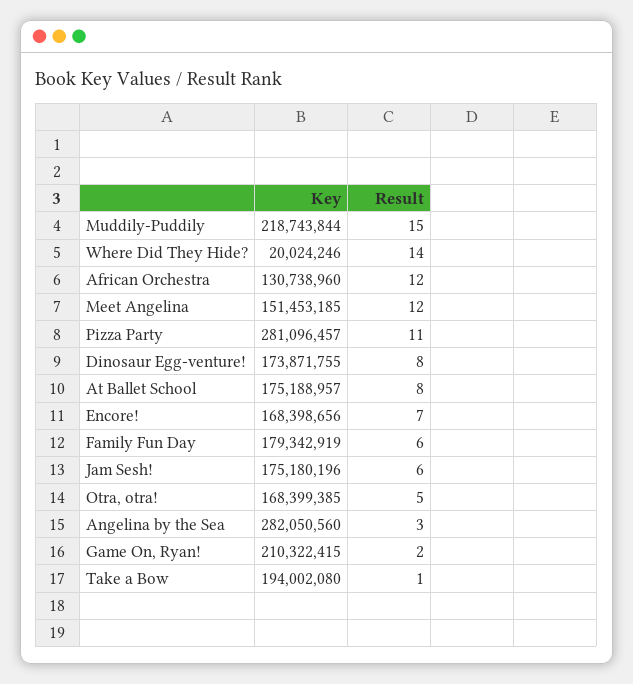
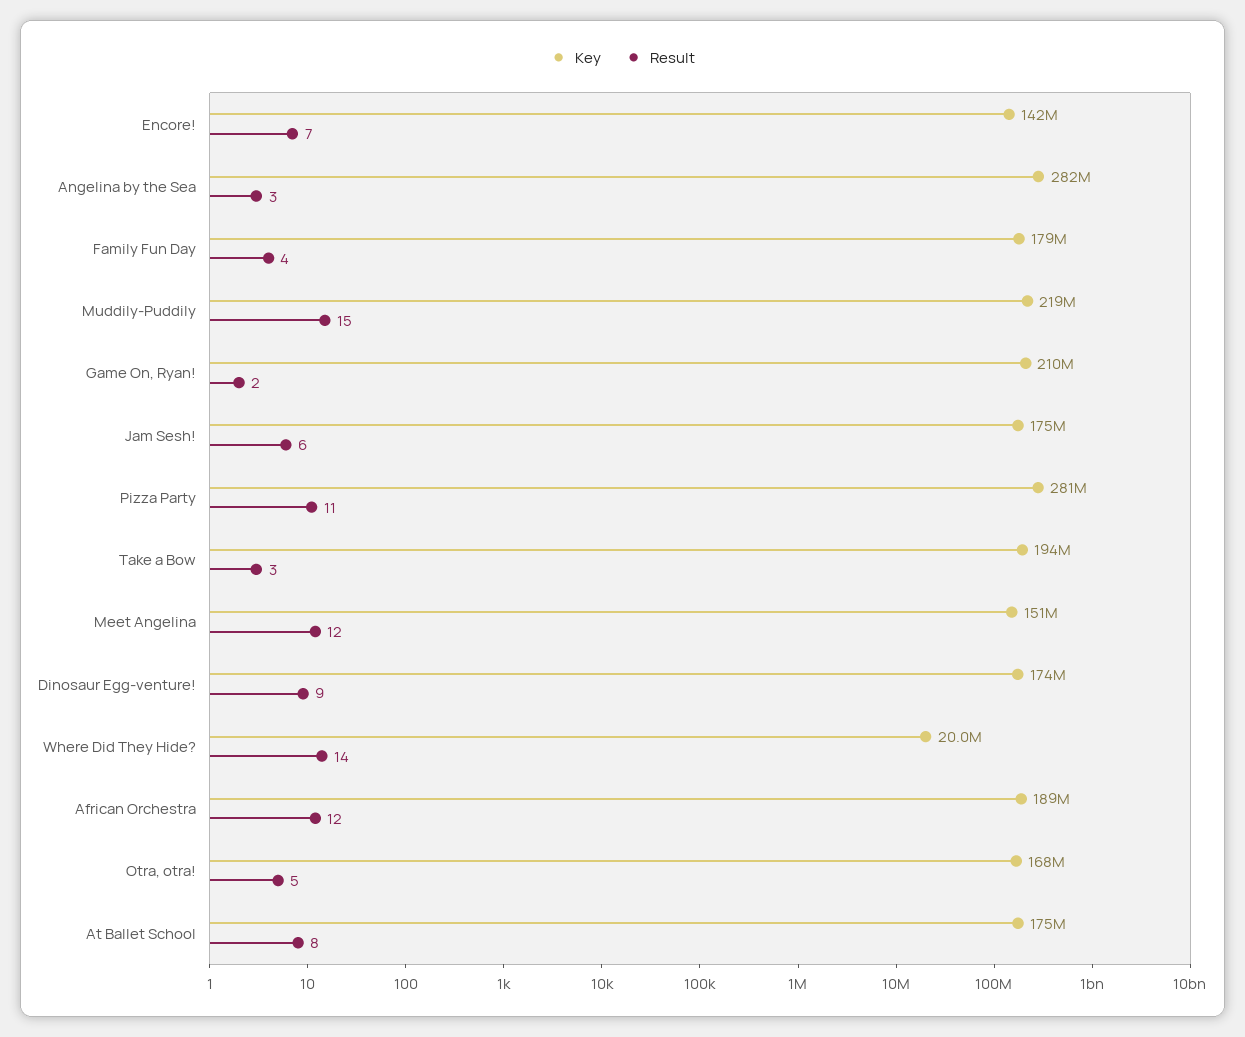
Key, African Orchestra: 130738960 -> 189000000
Result, Dinosaur Egg-venture!: 8 -> 9
Key, Encore!: 168398656 -> 142000000
Result, Family Fun Day: 6 -> 4
Result, Take a Bow: 1 -> 3

